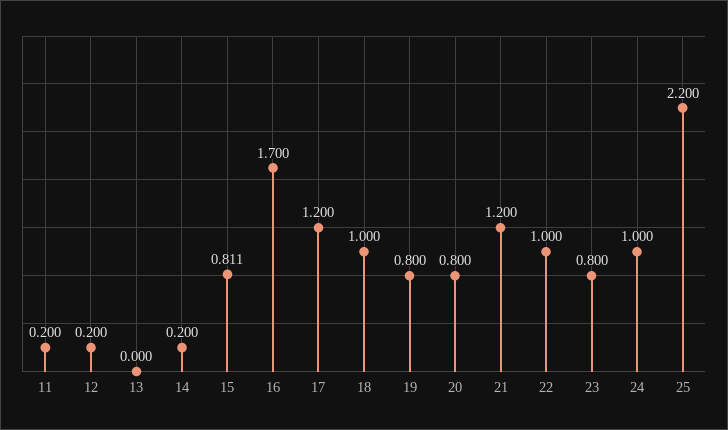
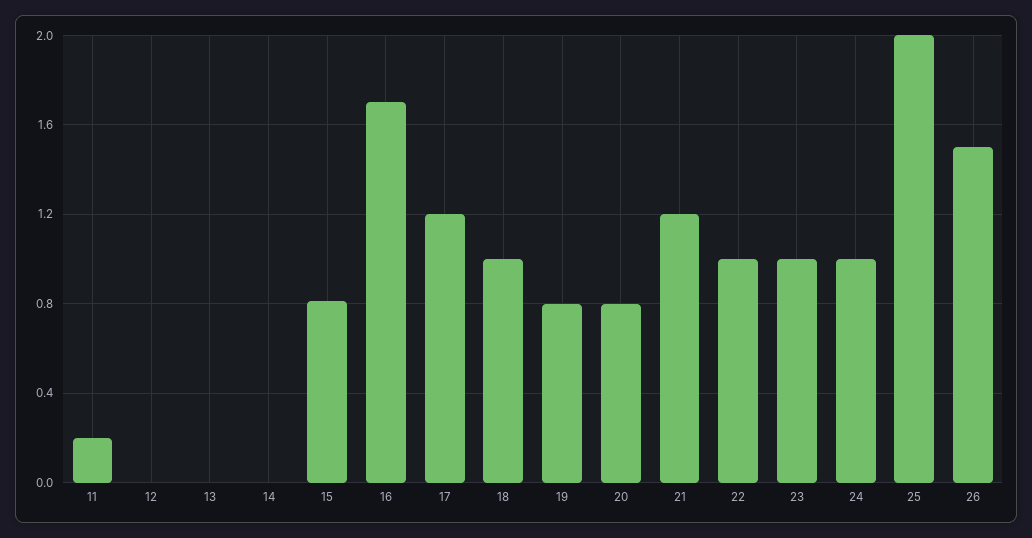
12: 0.2 -> 0
14: 0.2 -> 0
23: 0.8 -> 1
25: 2.2 -> 2
26: none -> 1.5

